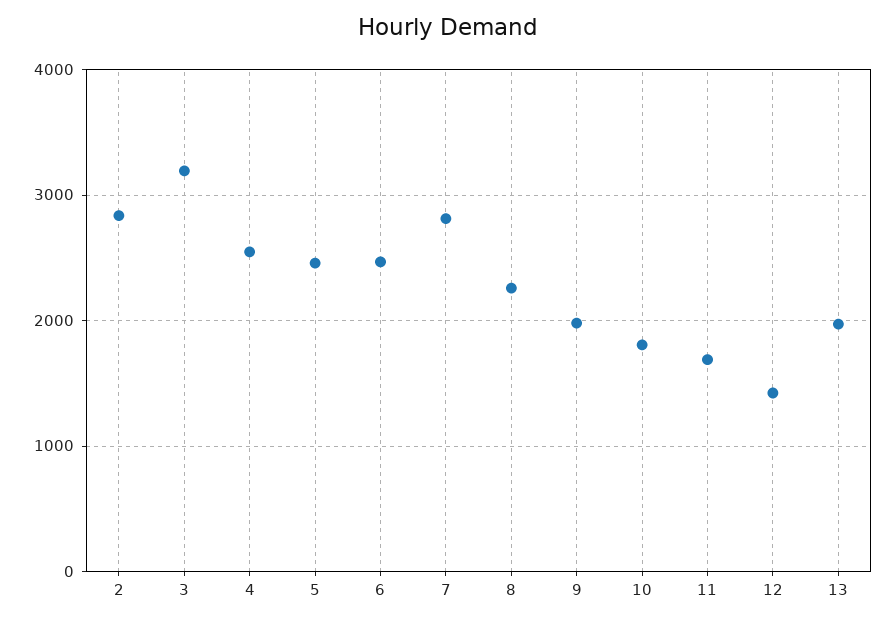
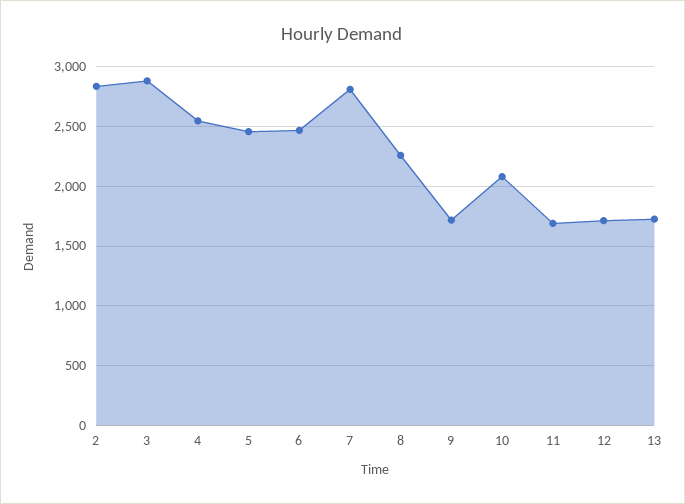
3: 3200 -> 2900
9: 2000 -> 1700
10: 1800 -> 2100
12: 1400 -> 1700
13: 2000 -> 1700

